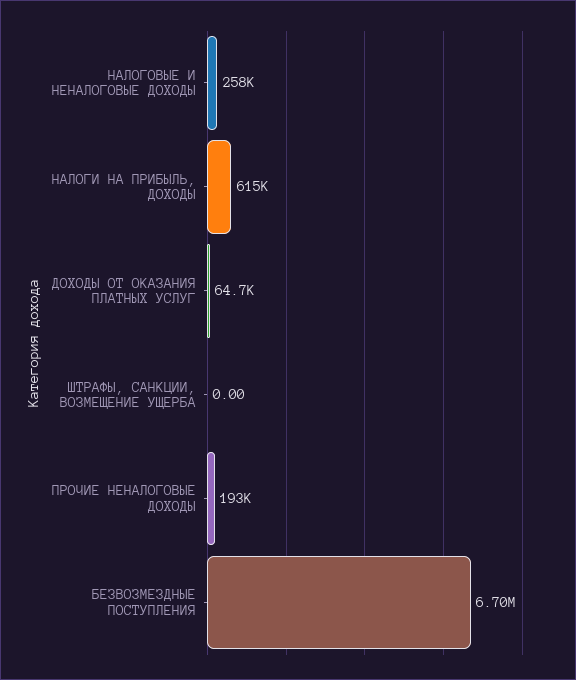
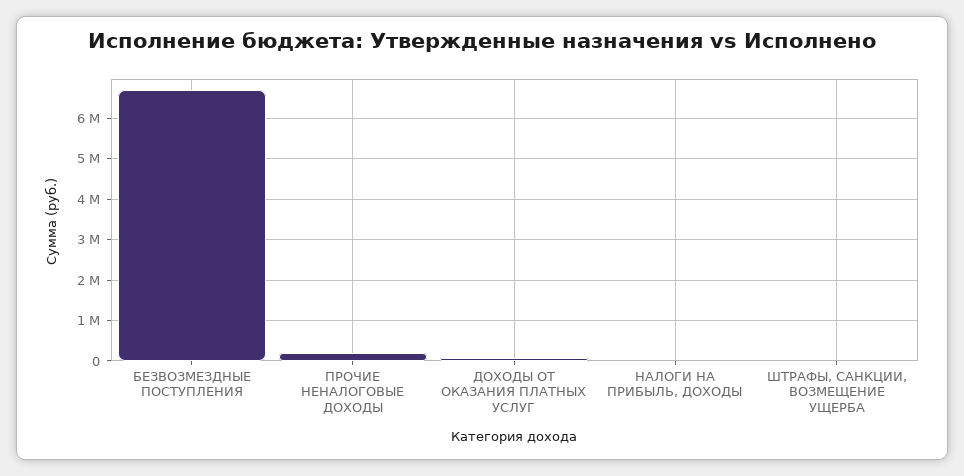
НАЛОГОВЫЕ И НЕНАЛОГОВЫЕ ДОХОДЫ: 258000 -> none
НАЛОГИ НА ПРИБЫЛЬ, ДОХОДЫ: 615000 -> 0

